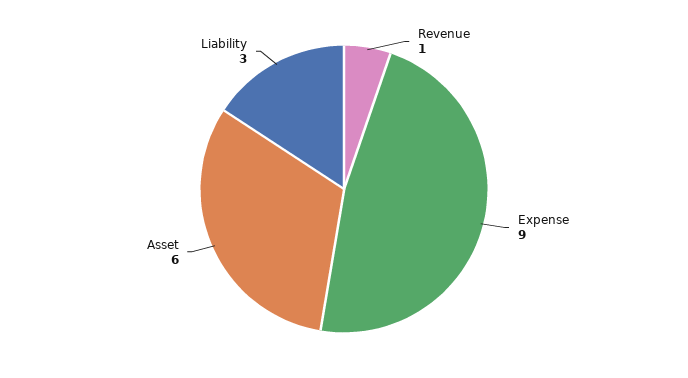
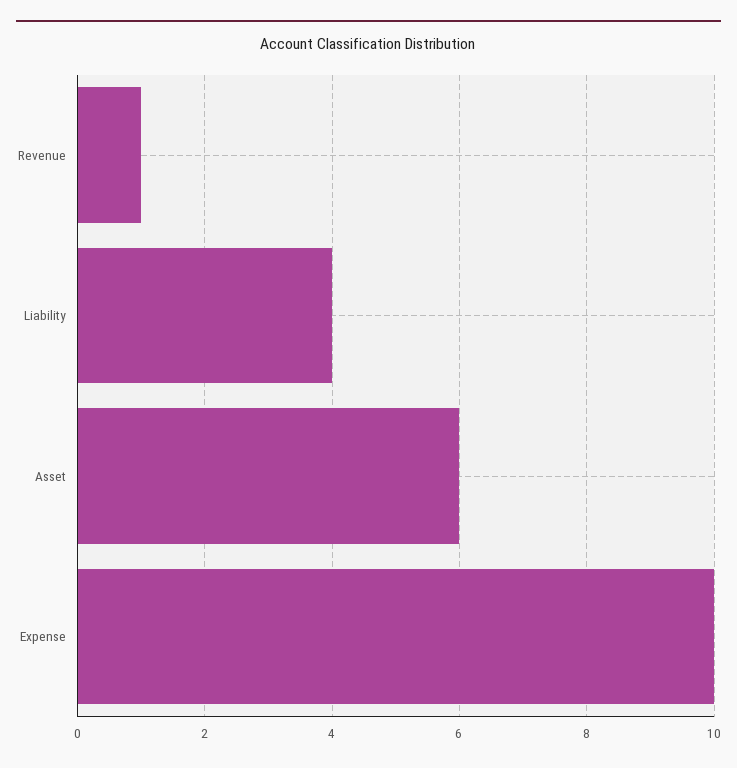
Expense: 9 -> 10
Liability: 3 -> 4

